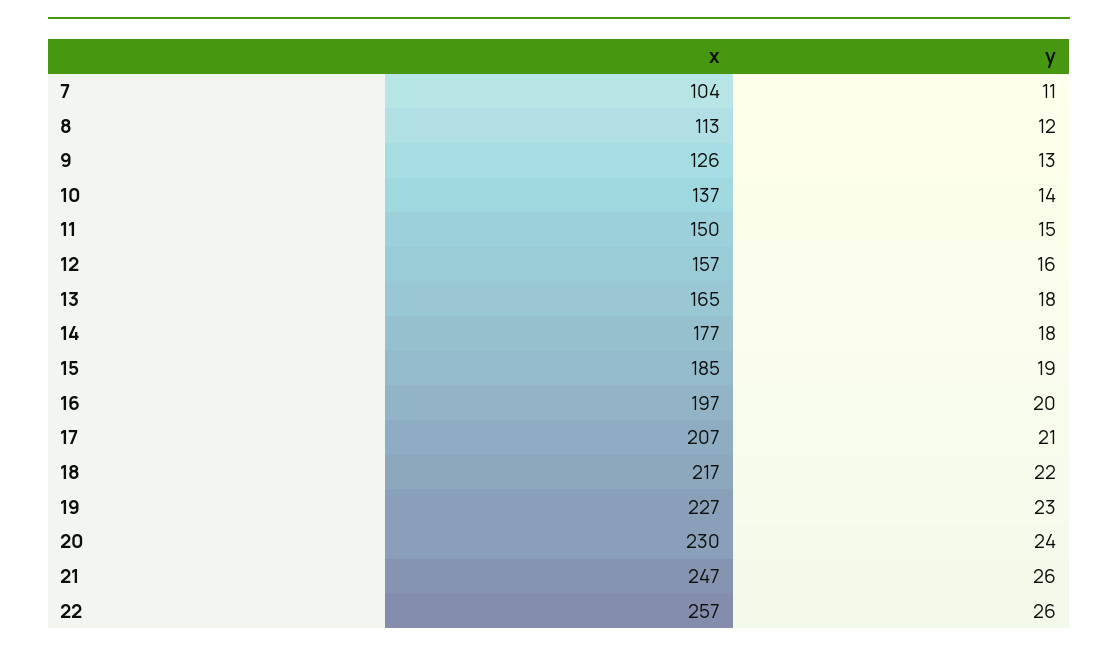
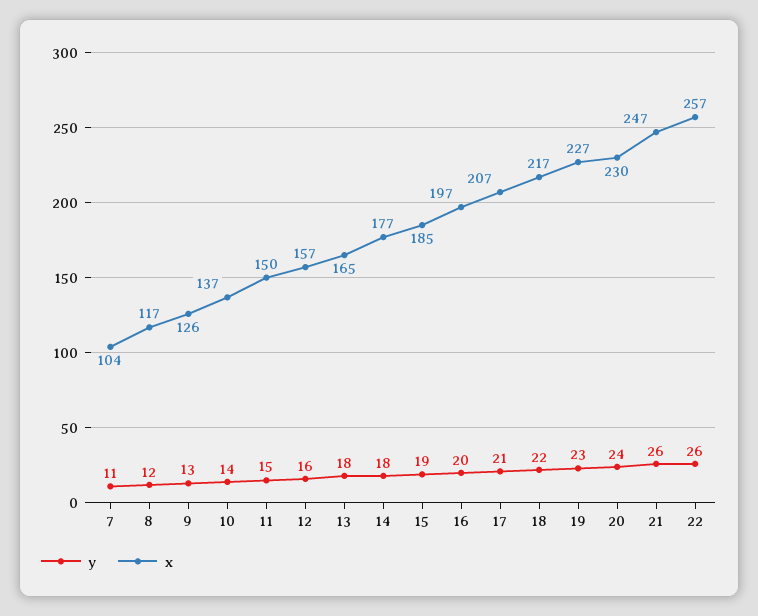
x, 8: 113 -> 117

